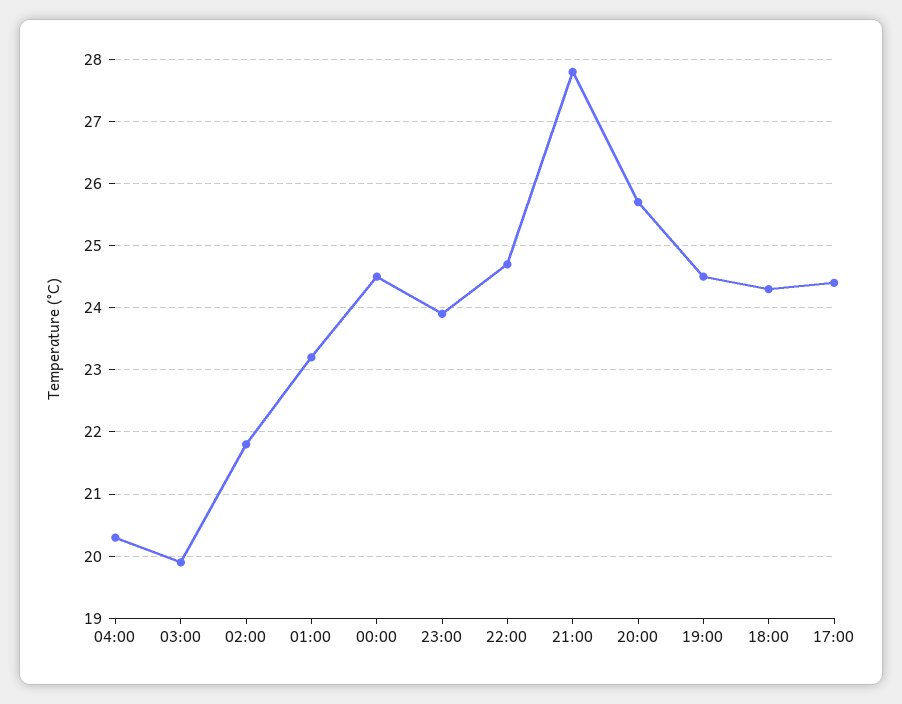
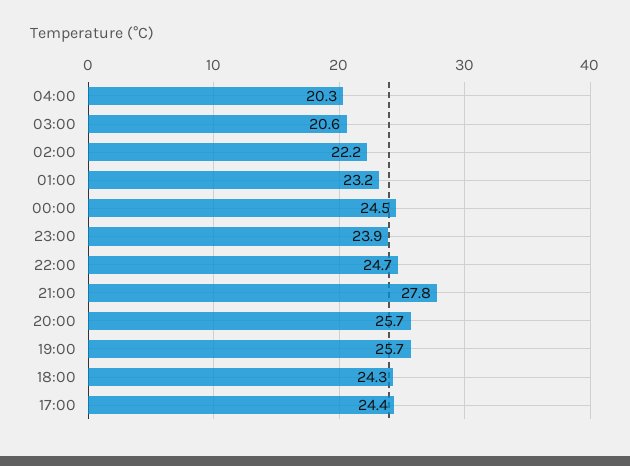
03:00: 19.9 -> 20.6
02:00: 21.8 -> 22.2
19:00: 24.5 -> 25.7

